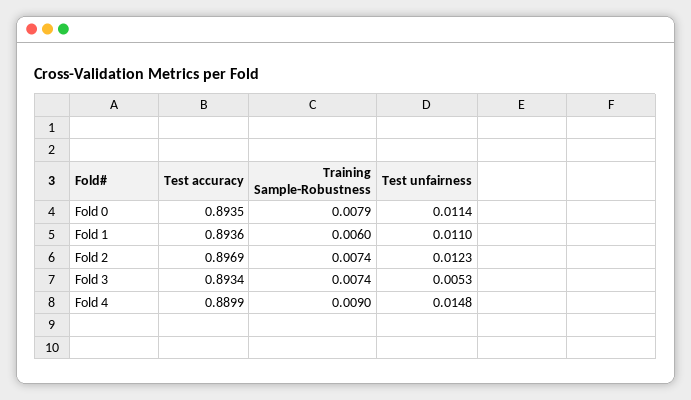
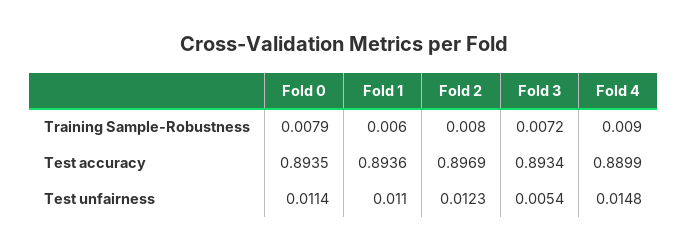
Training Sample-Robustness, Fold 2: 0.0074 -> 0.008
Training Sample-Robustness, Fold 3: 0.0074 -> 0.0072
Test unfairness, Fold 3: 0.0053 -> 0.0054

